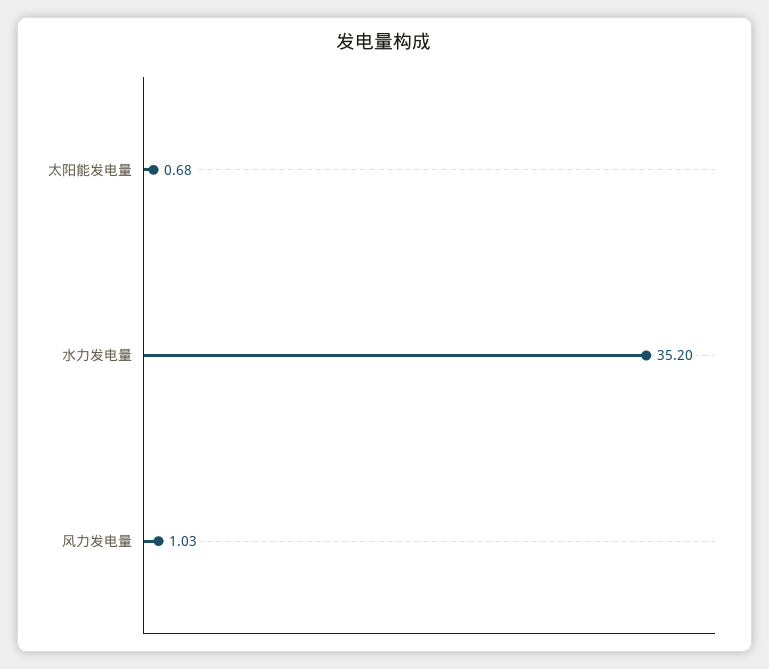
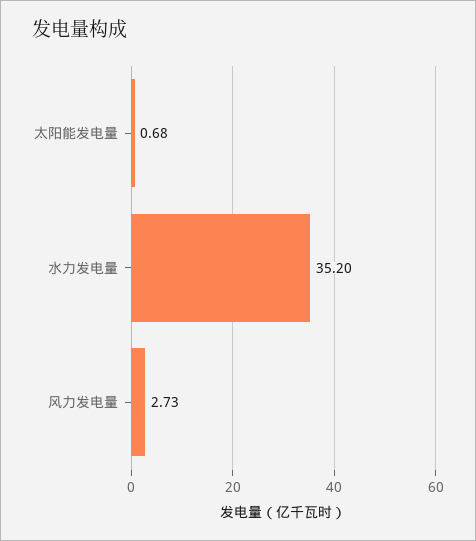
风力发电量: 1.03 -> 2.73

